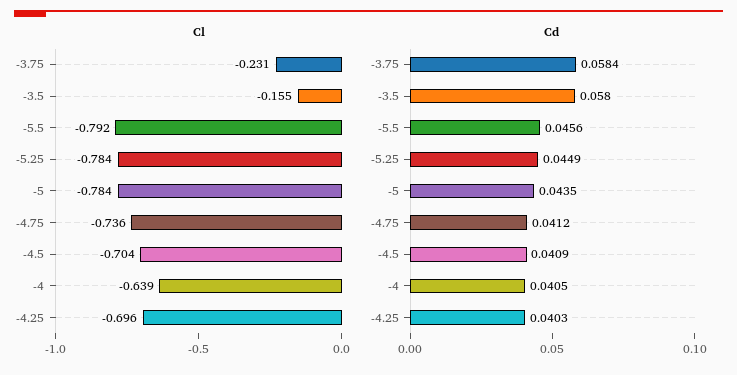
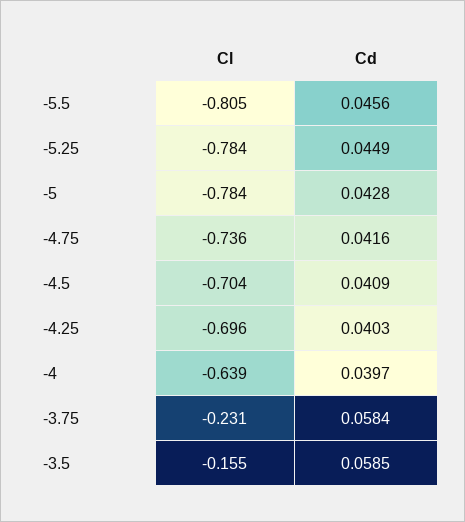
Cl, -5.5: -0.792 -> -0.805
Cd, -3.5: 0.058 -> 0.0585
Cd, -5: 0.0435 -> 0.0428
Cd, -4.75: 0.0412 -> 0.0416
Cd, -4: 0.0405 -> 0.0397

